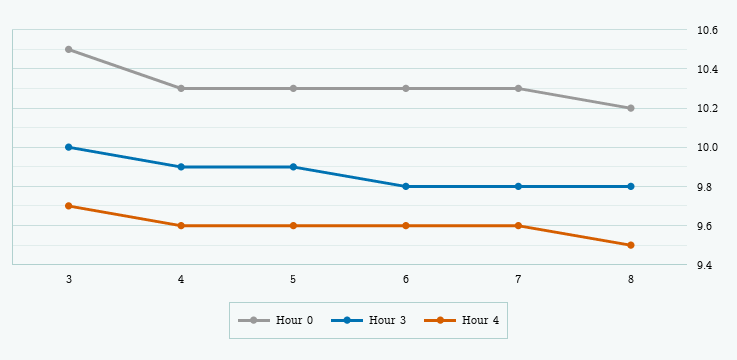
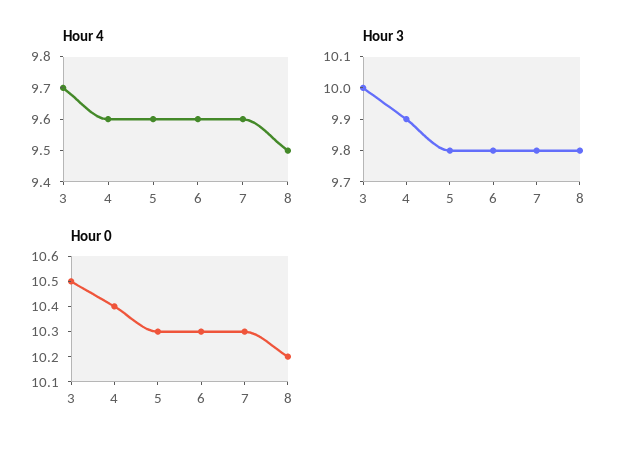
Hour 0, 4: 10.3 -> 10.4
Hour 3, 5: 9.9 -> 9.8

